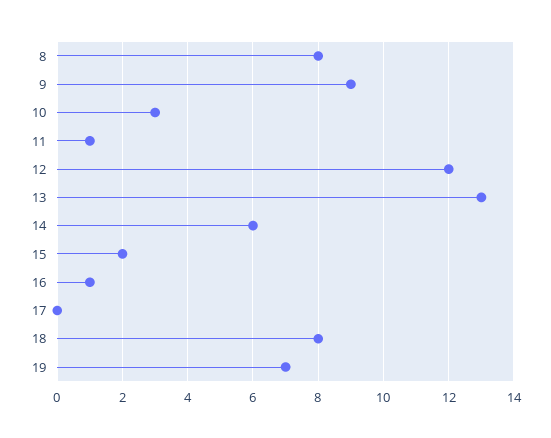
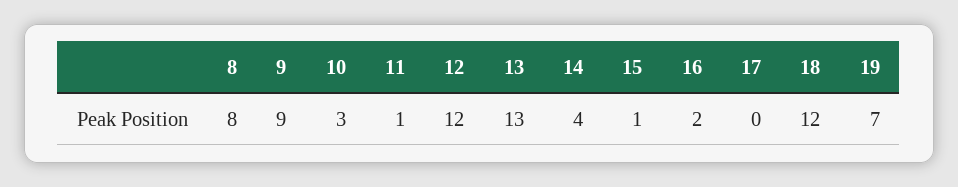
14: 6 -> 4
15: 2 -> 1
16: 1 -> 2
18: 8 -> 12

